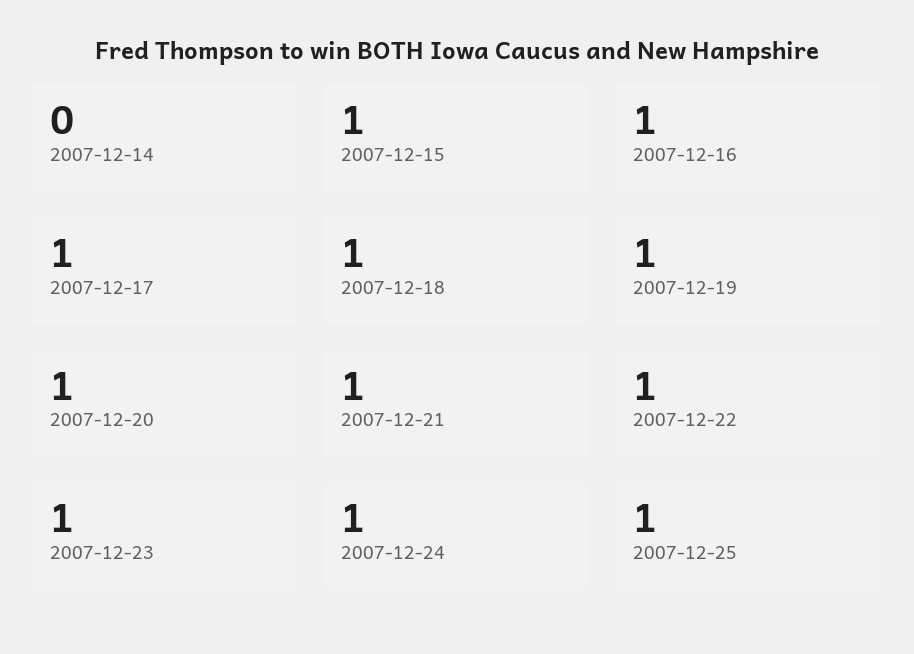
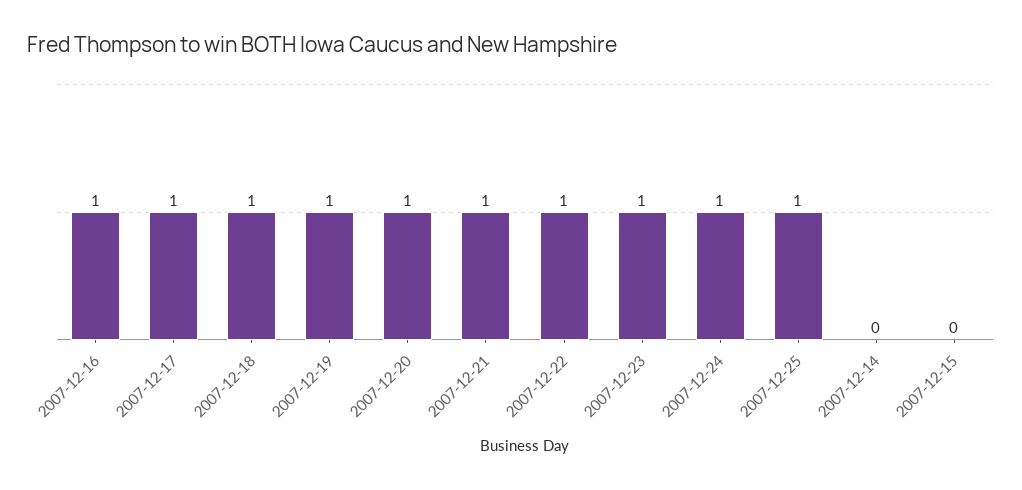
2007-12-15: 1 -> 0

